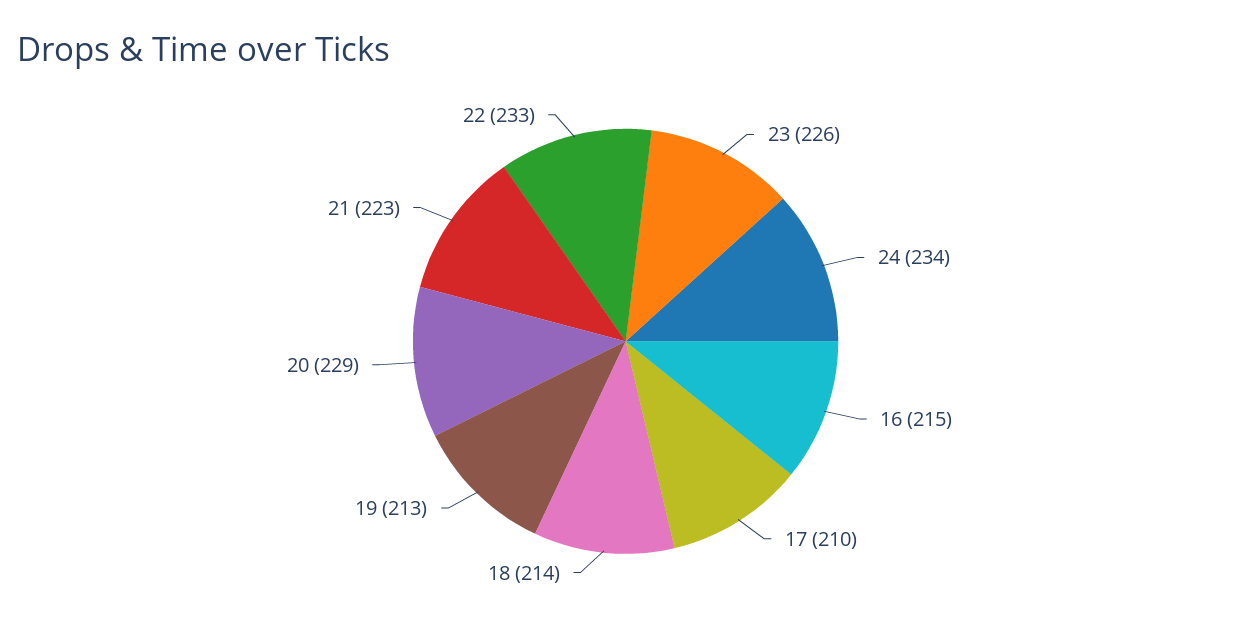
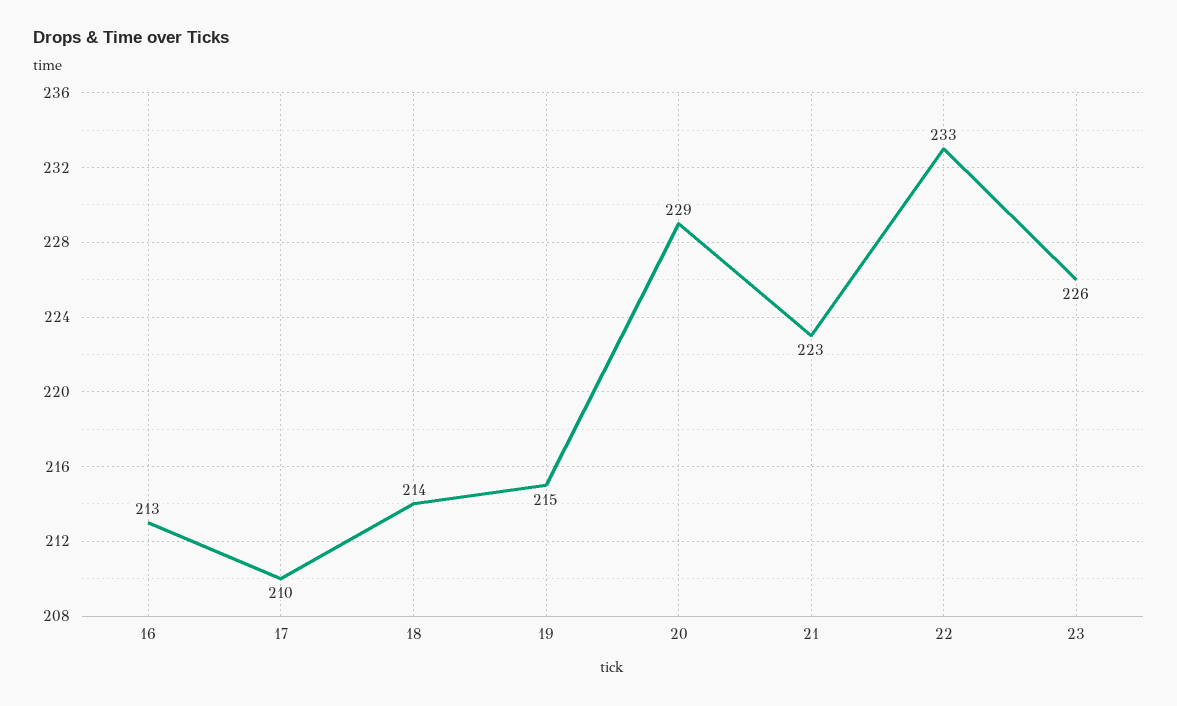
24: 234 -> none
16: 215 -> 213
19: 213 -> 215

